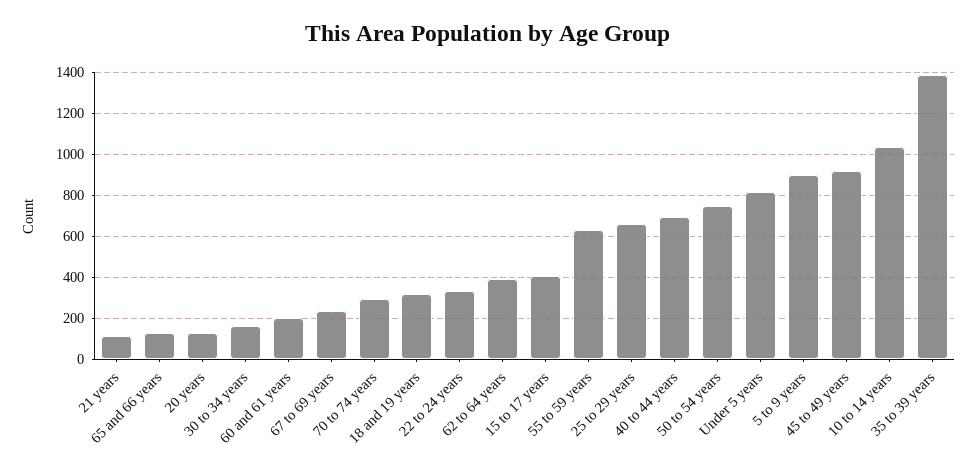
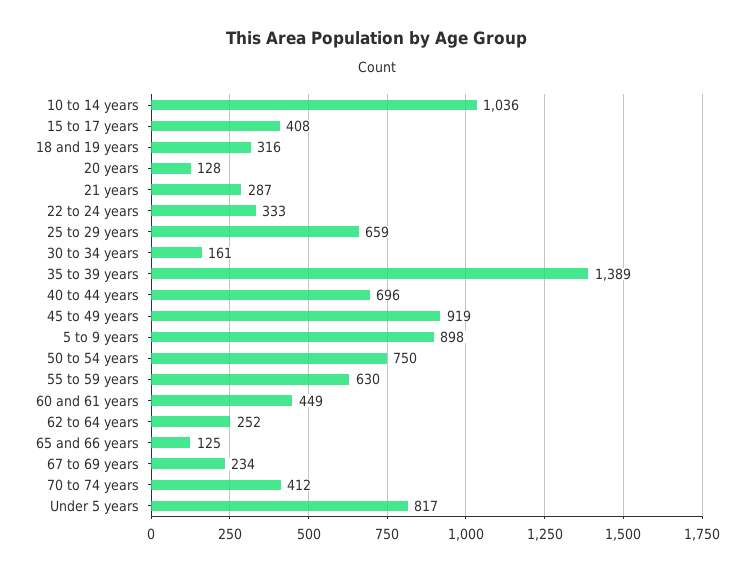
21 years: 100 -> 287
60 and 61 years: 200 -> 449
70 to 74 years: 300 -> 412
62 to 64 years: 400 -> 252

